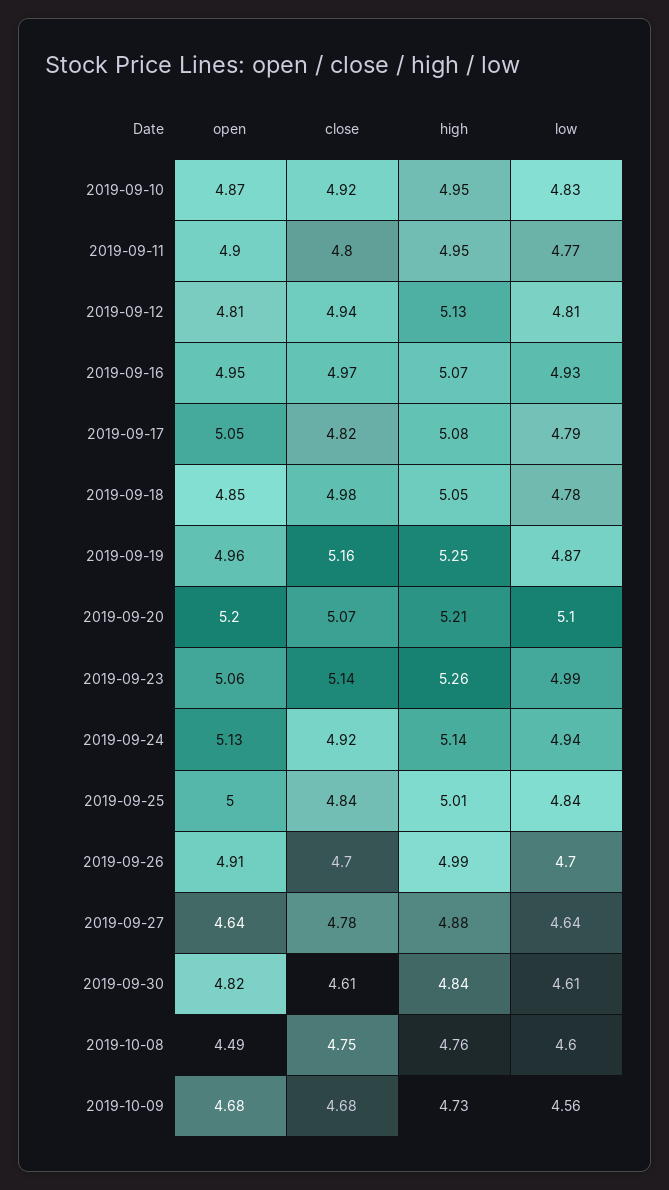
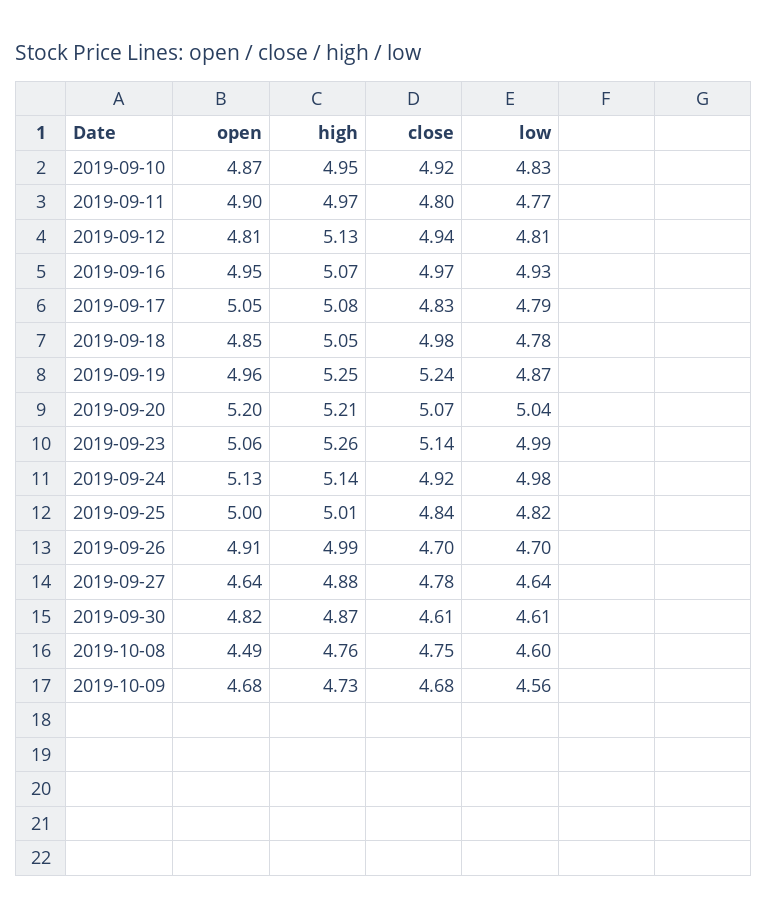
high, 2019-09-11: 4.95 -> 4.97
close, 2019-09-17: 4.82 -> 4.83
close, 2019-09-19: 5.16 -> 5.24
low, 2019-09-20: 5.1 -> 5.04
low, 2019-09-24: 4.94 -> 4.98
low, 2019-09-25: 4.84 -> 4.82
high, 2019-09-30: 4.84 -> 4.87

